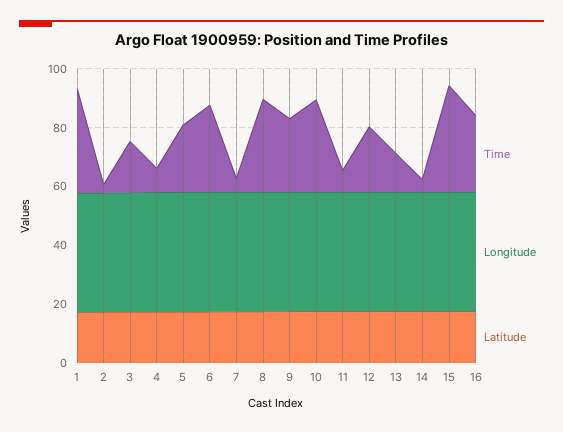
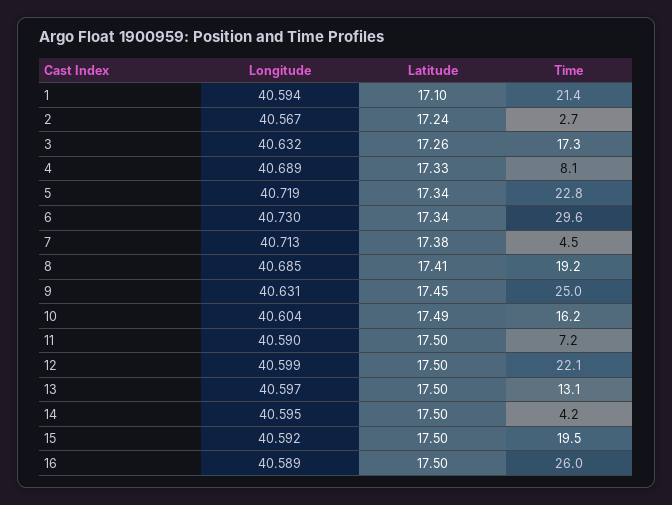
Time, 1: 35 -> 21.4
Time, 8: 30 -> 19.2
Time, 10: 30 -> 16.2
Time, 15: 35 -> 19.5

